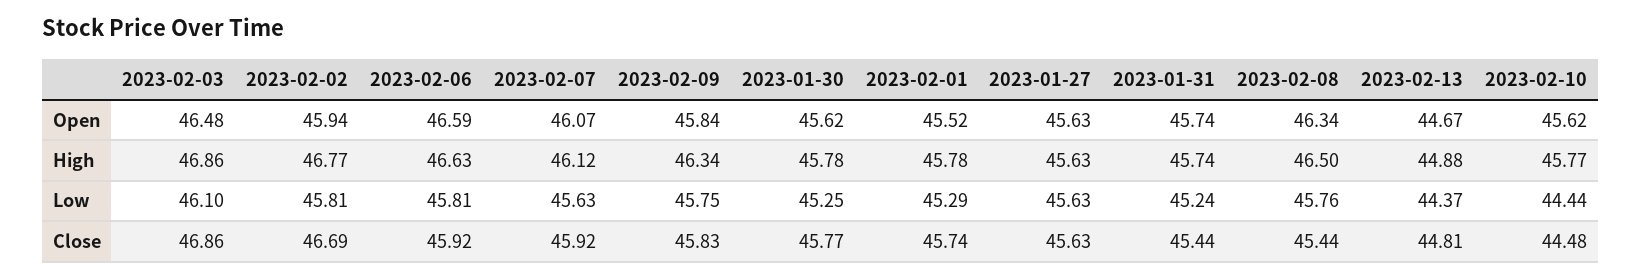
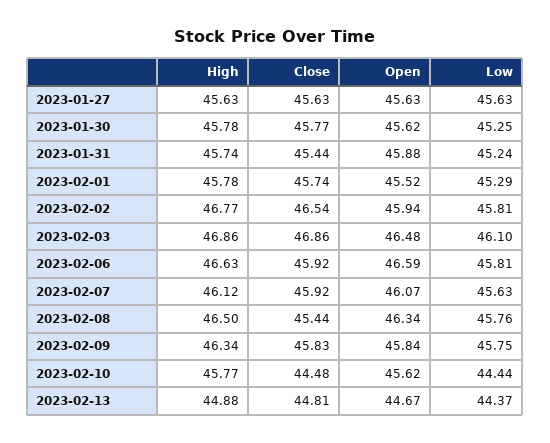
2023-01-31, Open: 45.74 -> 45.88
2023-02-02, Close: 46.69 -> 46.54

